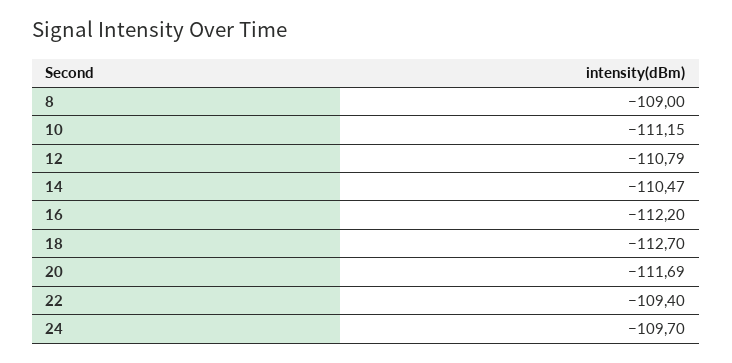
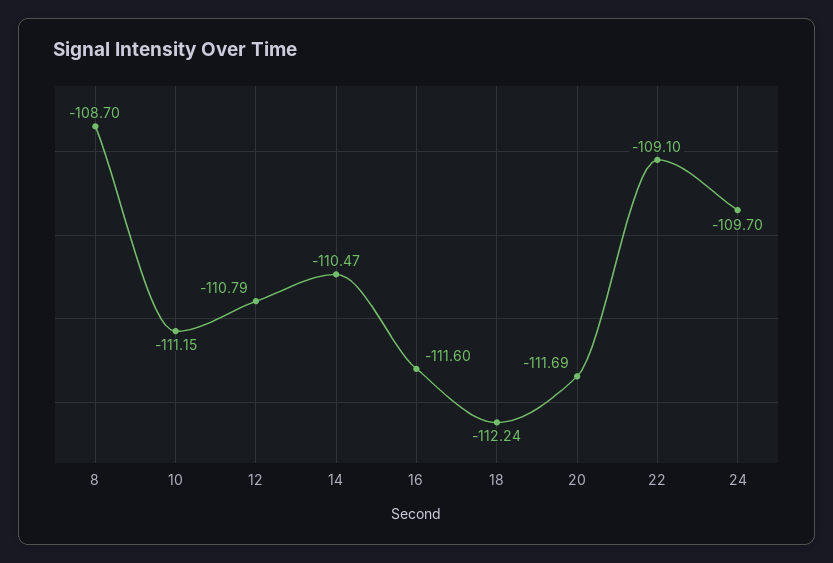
8: -109 -> -108.7
16: -112.2 -> -111.6
18: -112.7 -> -112.24
22: -109.4 -> -109.1

